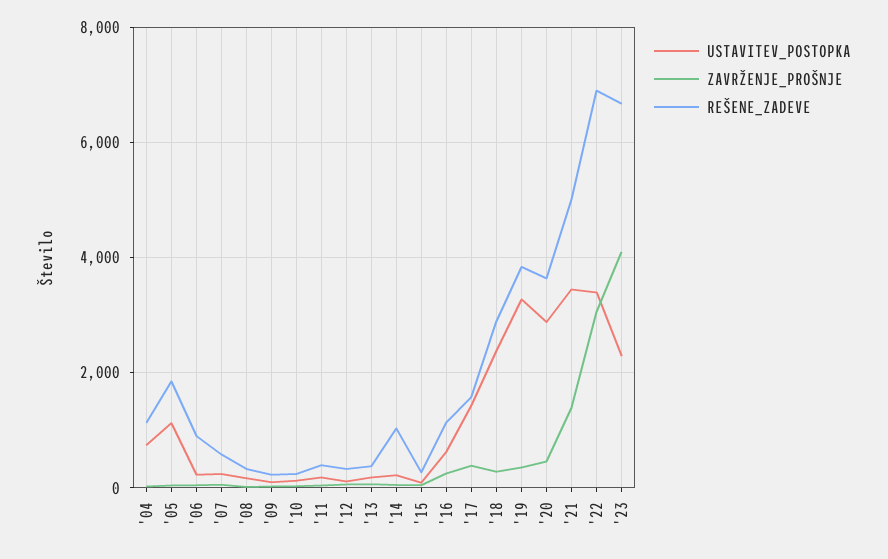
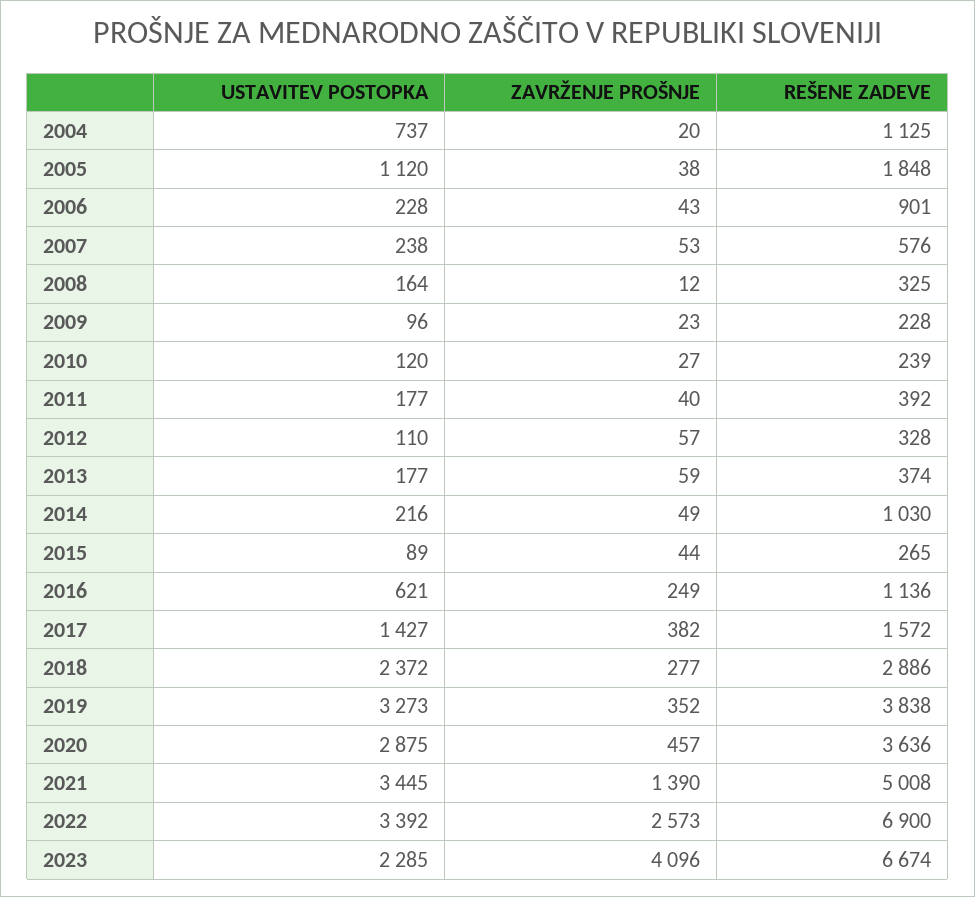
ZAVRŽENJE_PROŠNJE, '22: 3000 -> 2573

